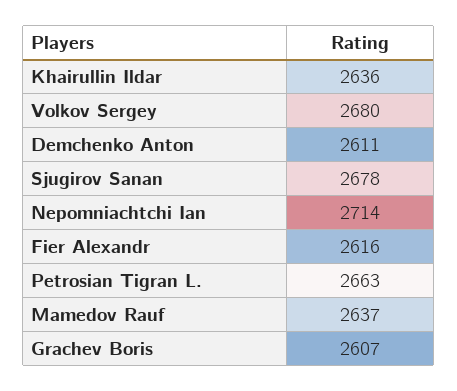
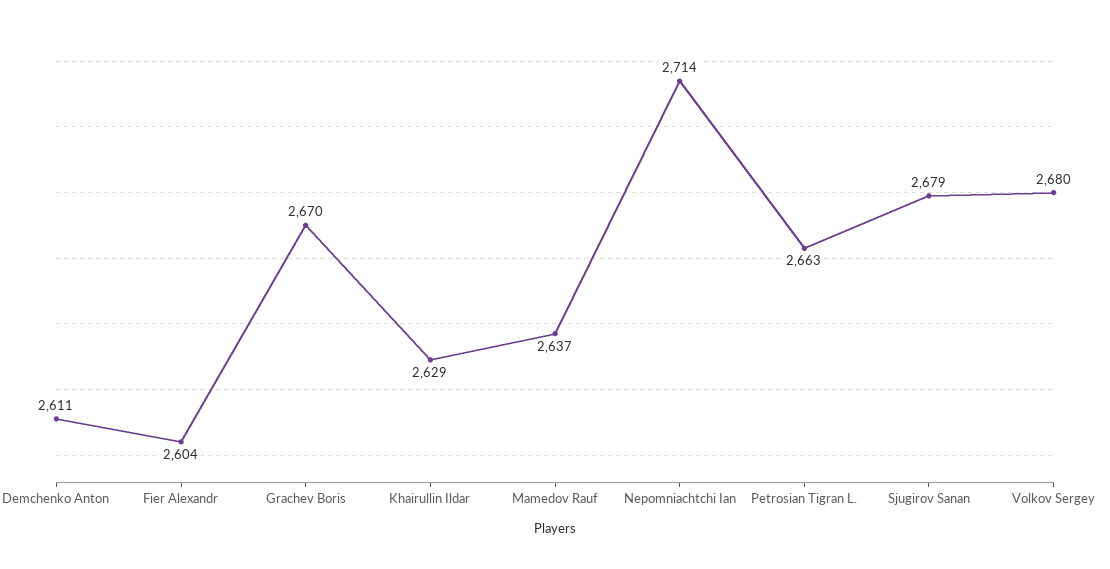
Khairullin Ildar: 2636 -> 2629
Sjugirov Sanan: 2678 -> 2679
Fier Alexandr: 2616 -> 2604
Grachev Boris: 2607 -> 2670

